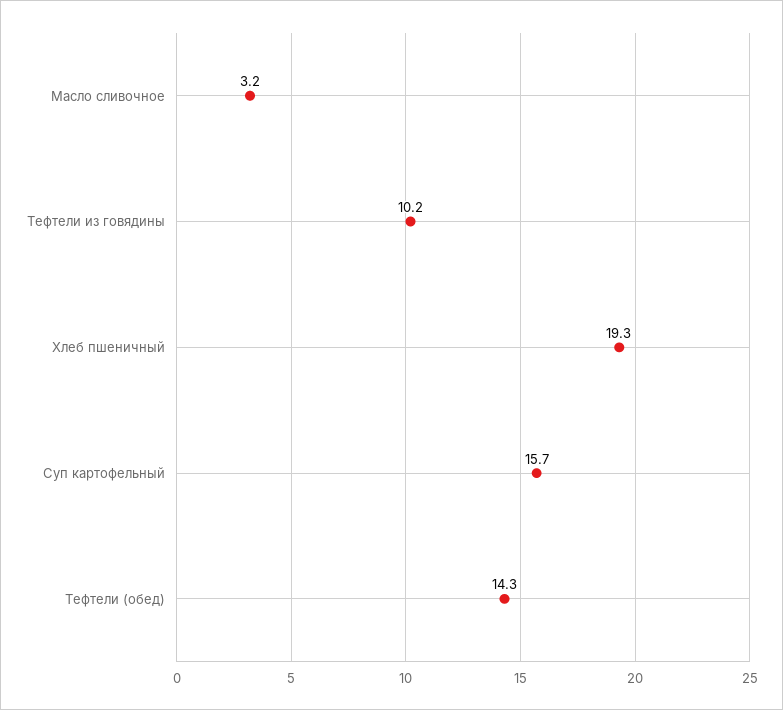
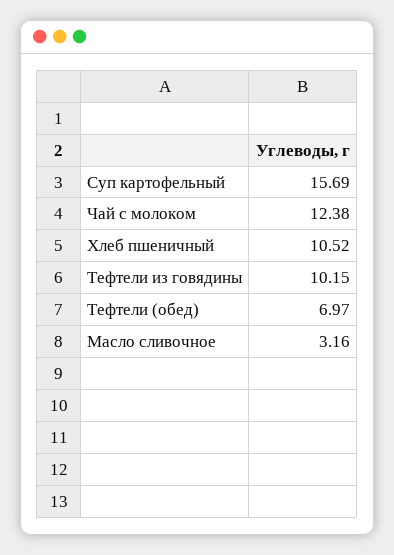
Хлеб пшеничный: 19.3 -> 10.52
Тефтели (обед): 14.3 -> 6.97
Чай с молоком: none -> 12.38

